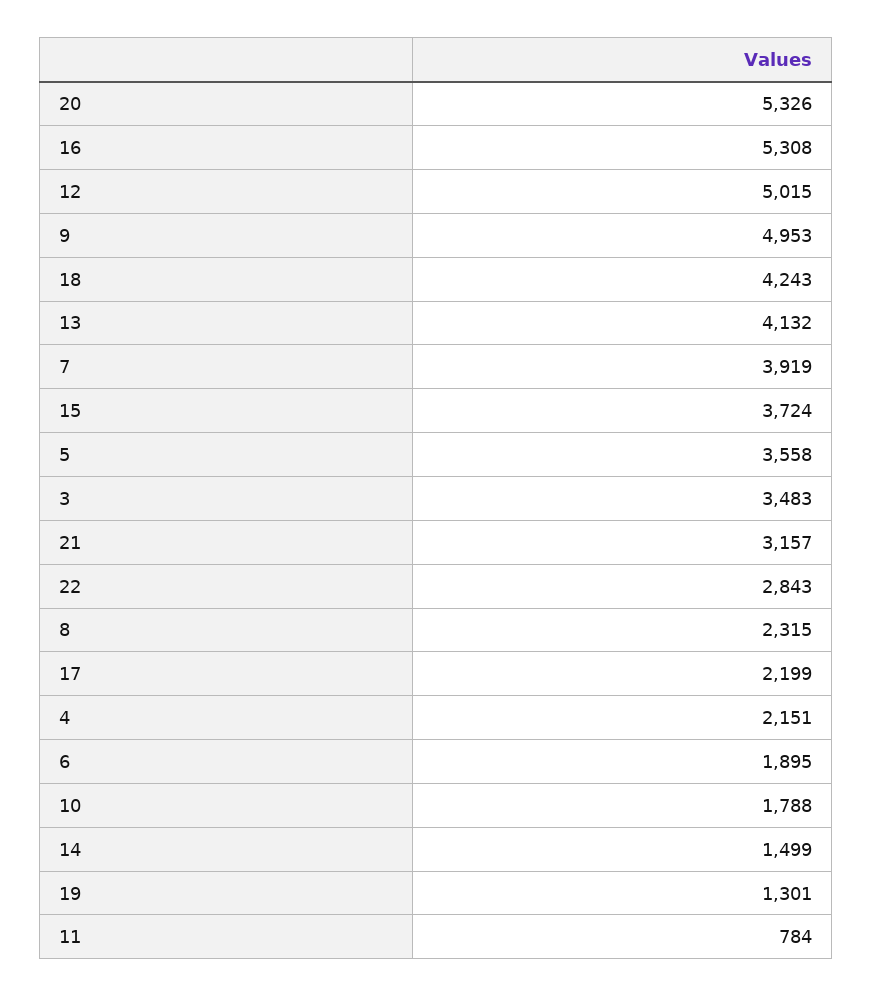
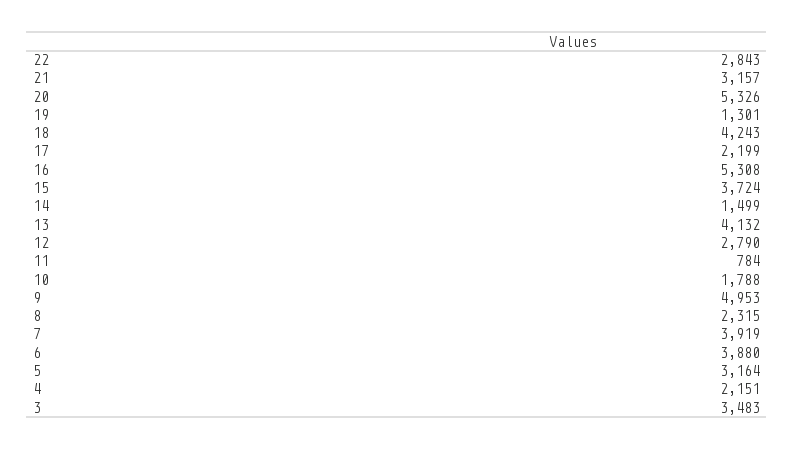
12: 5015 -> 2790
5: 3558 -> 3164
6: 1895 -> 3880

